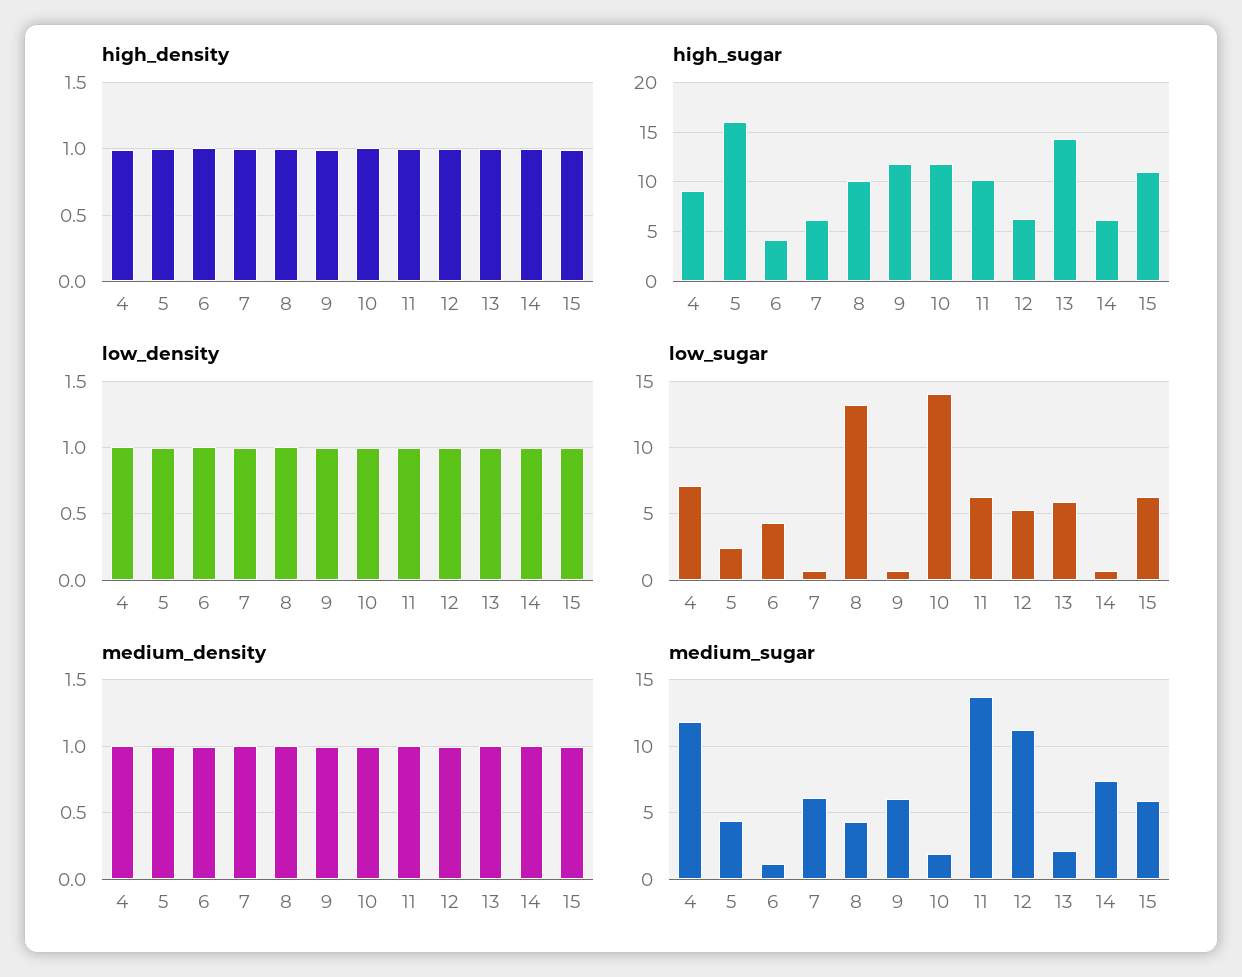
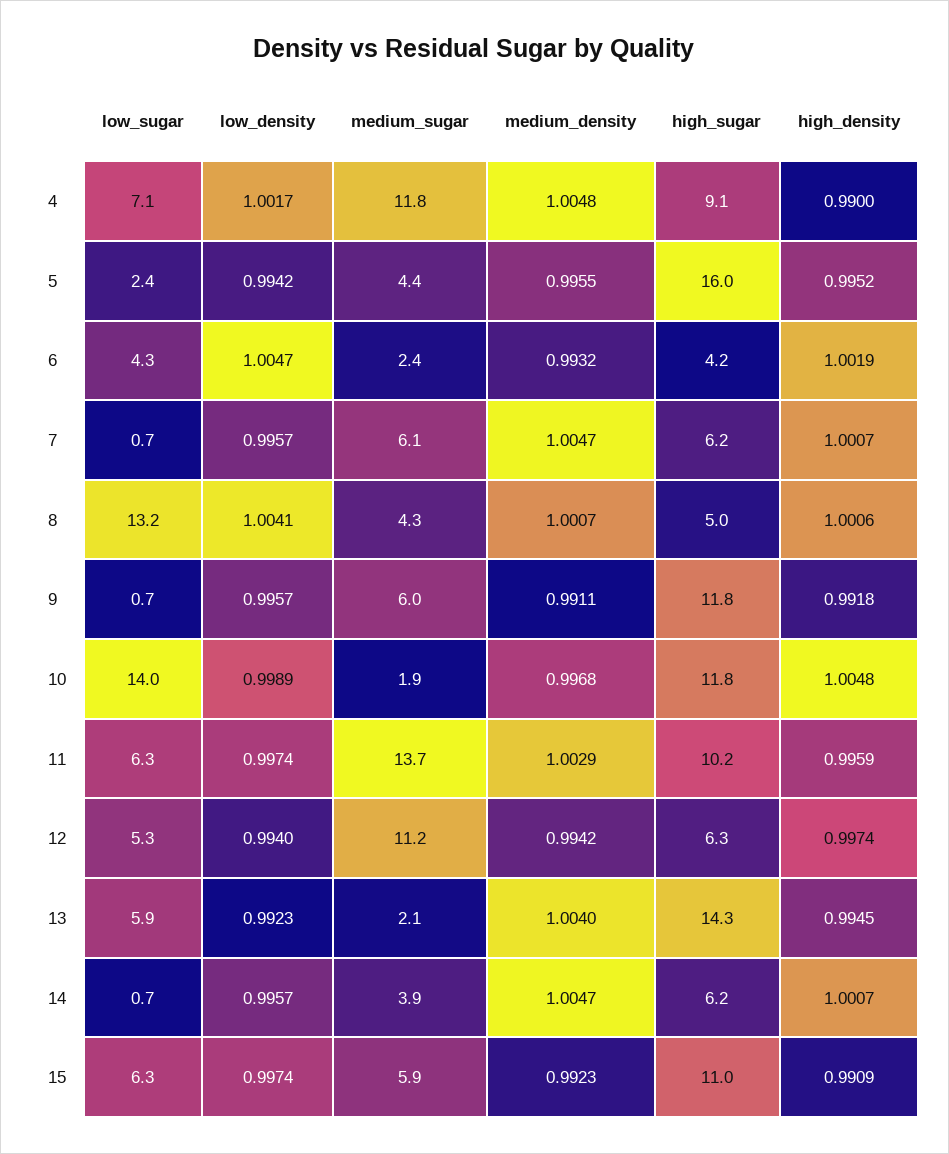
high_sugar, 8: 10 -> 5
medium_sugar, 6: 1 -> 2.4
medium_sugar, 14: 7.5 -> 3.9

